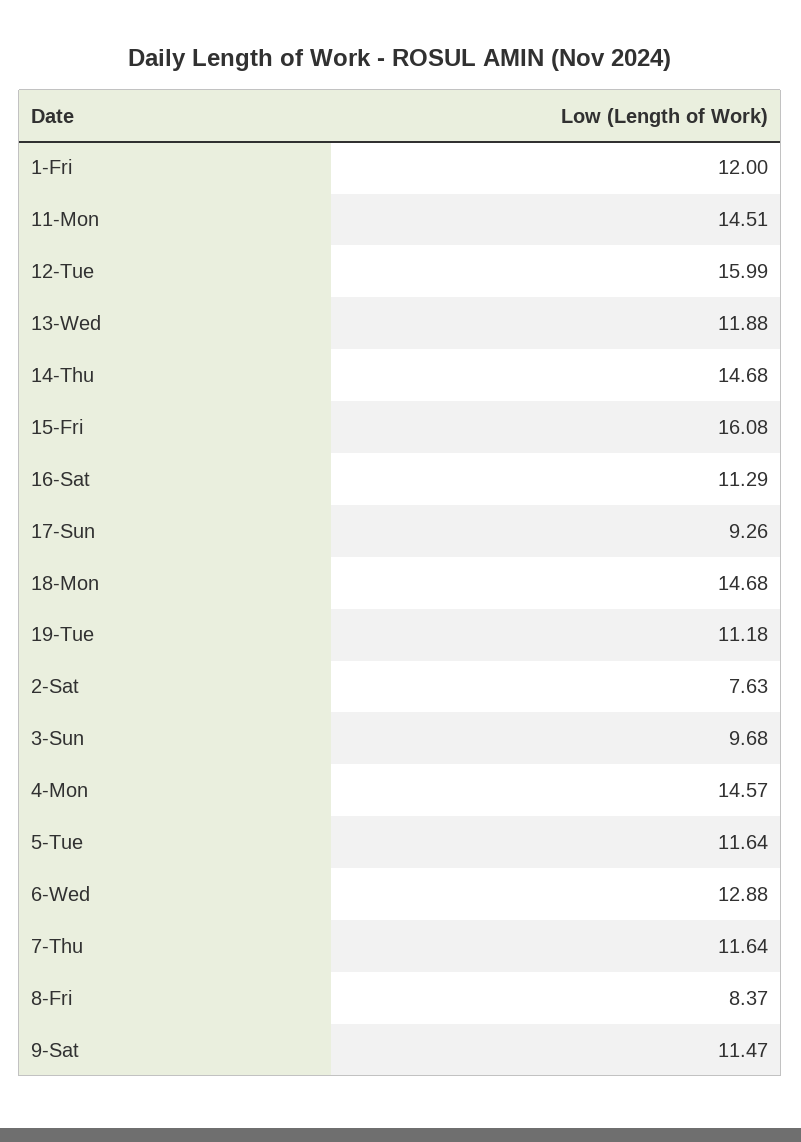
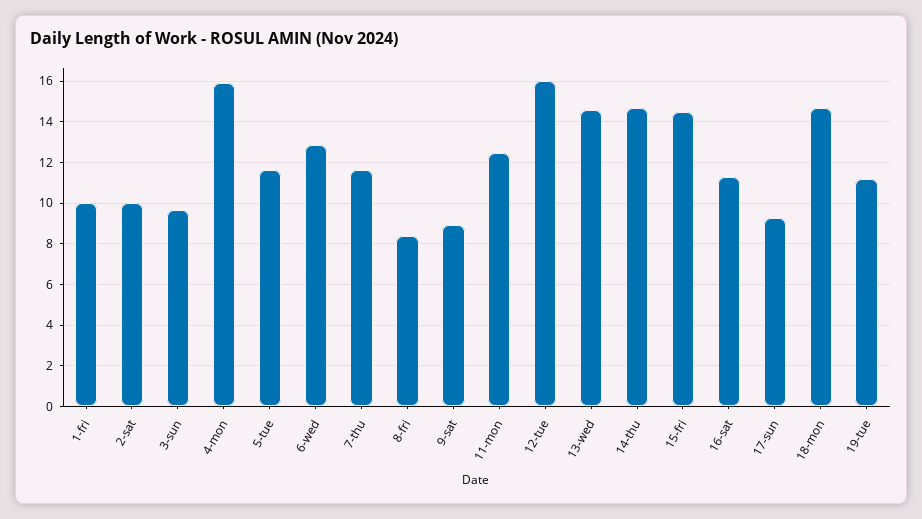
1-Fri: 12 -> 10
11-Mon: 14.51 -> 12.5
13-Wed: 11.88 -> 14.5
15-Fri: 16.08 -> 14.5
2-Sat: 7.63 -> 10
4-Mon: 14.57 -> 16
9-Sat: 11.47 -> 9

